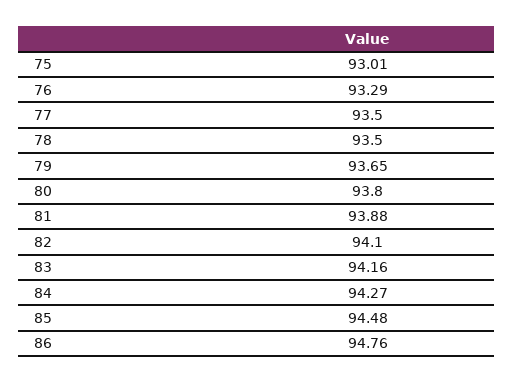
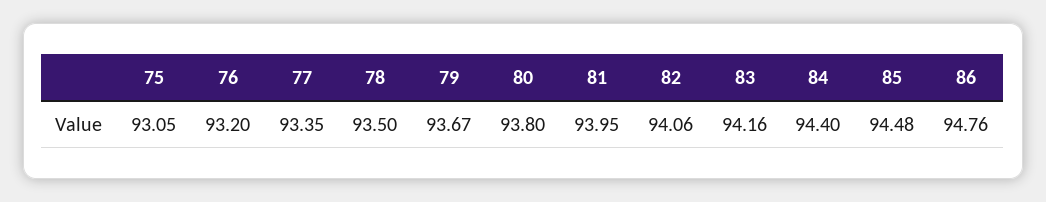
75: 93.01 -> 93.05
76: 93.29 -> 93.2
77: 93.5 -> 93.35
79: 93.65 -> 93.67
81: 93.88 -> 93.95
82: 94.1 -> 94.06
84: 94.27 -> 94.4

